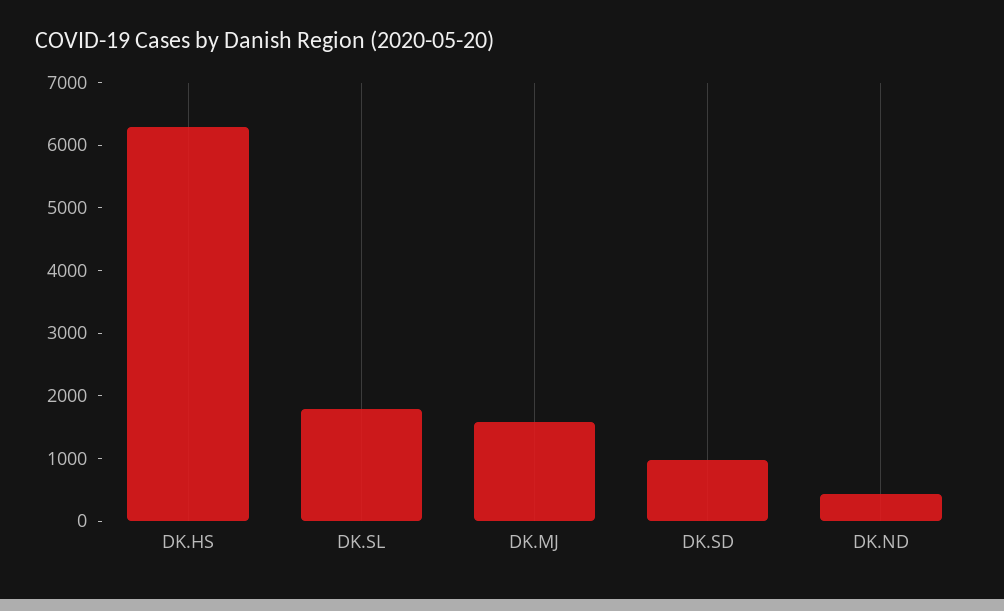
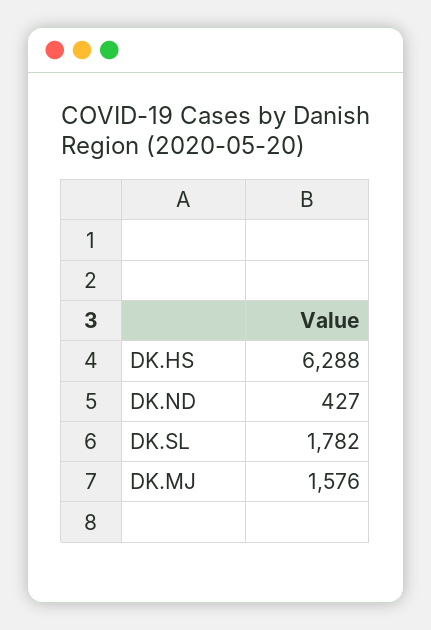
DK.SD: 1000 -> none

